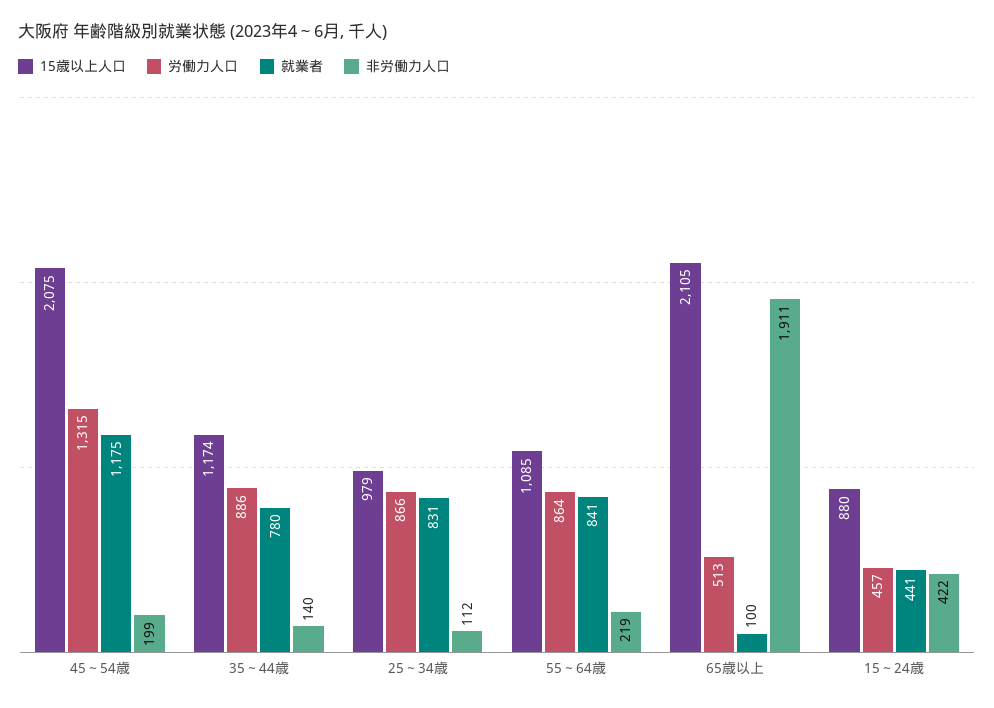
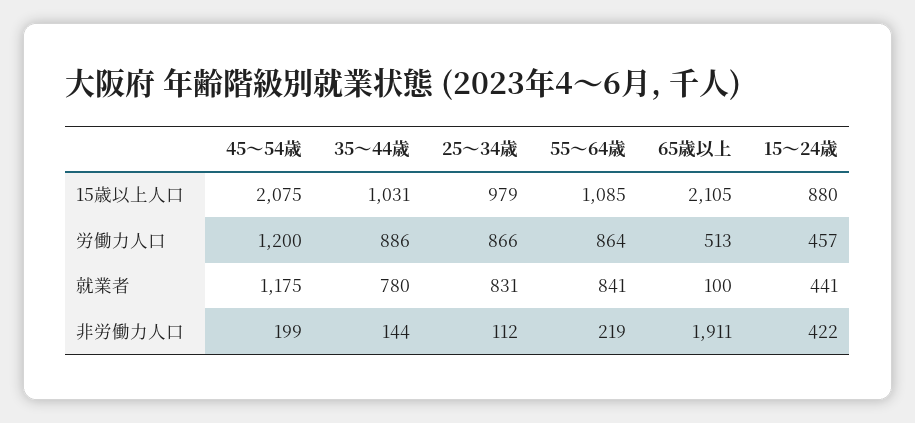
労働力人口, 45～54歳: 1315 -> 1200
15歳以上人口, 35～44歳: 1174 -> 1031
非労働力人口, 35～44歳: 140 -> 144

